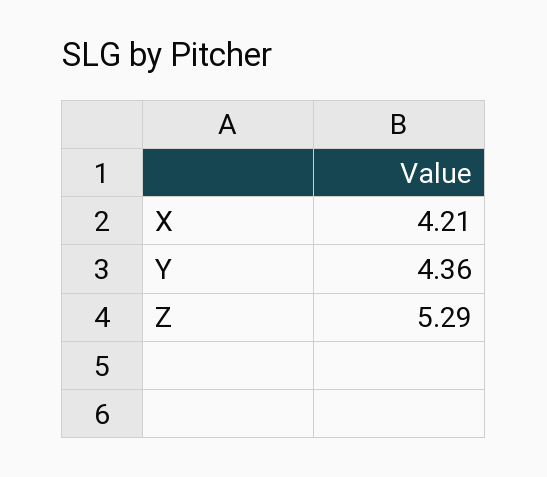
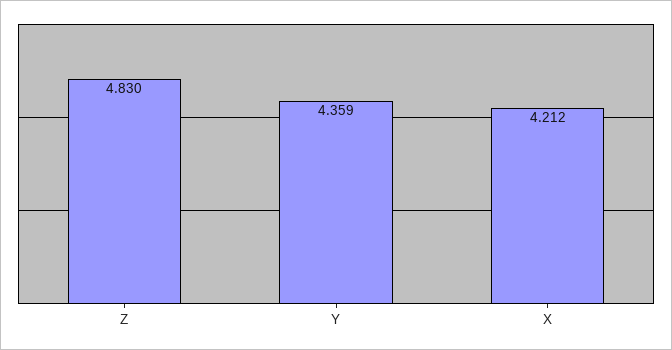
Z: 5.29 -> 4.83

